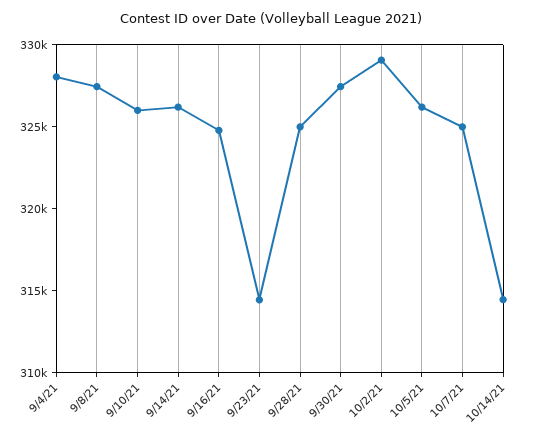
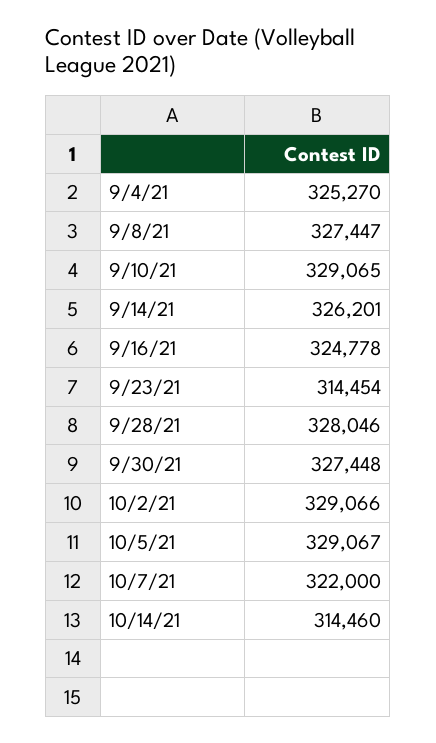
9/4/21: 328000 -> 325270
9/10/21: 326000 -> 329065
9/28/21: 325000 -> 328046
10/5/21: 326000 -> 329067
10/7/21: 325000 -> 322000

